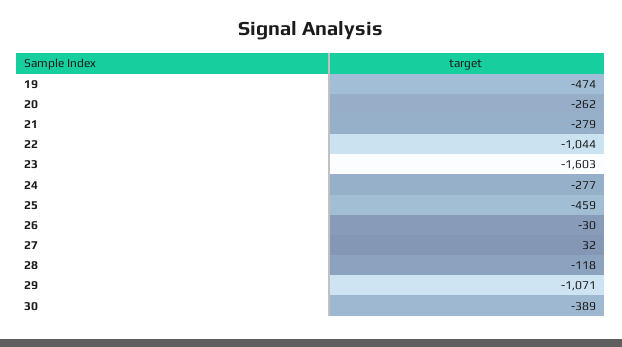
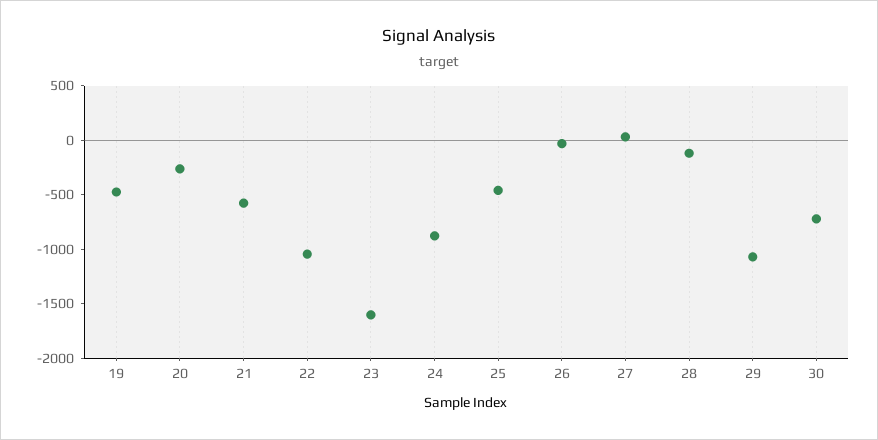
21: -279 -> -600
24: -277 -> -900
30: -389 -> -700

